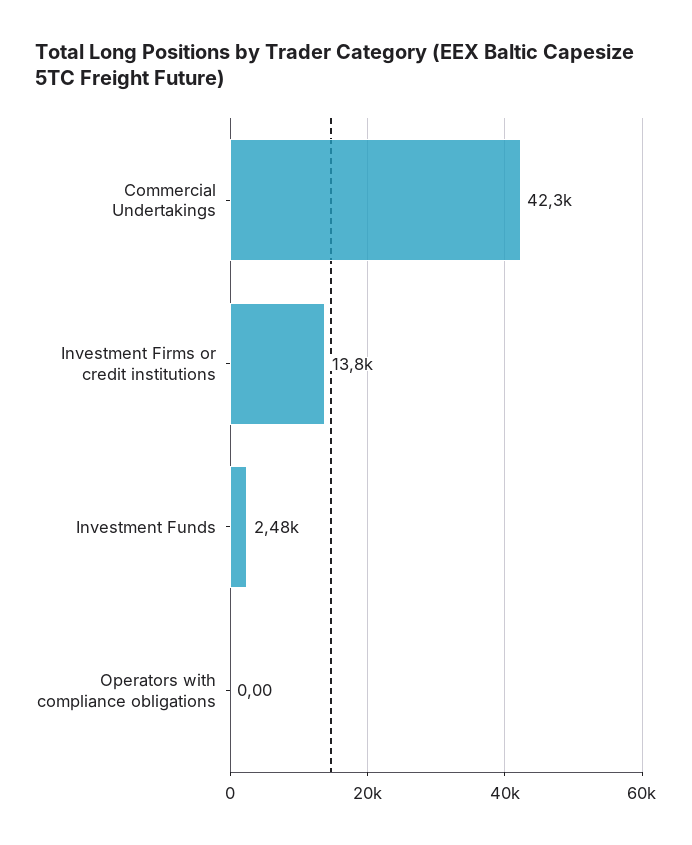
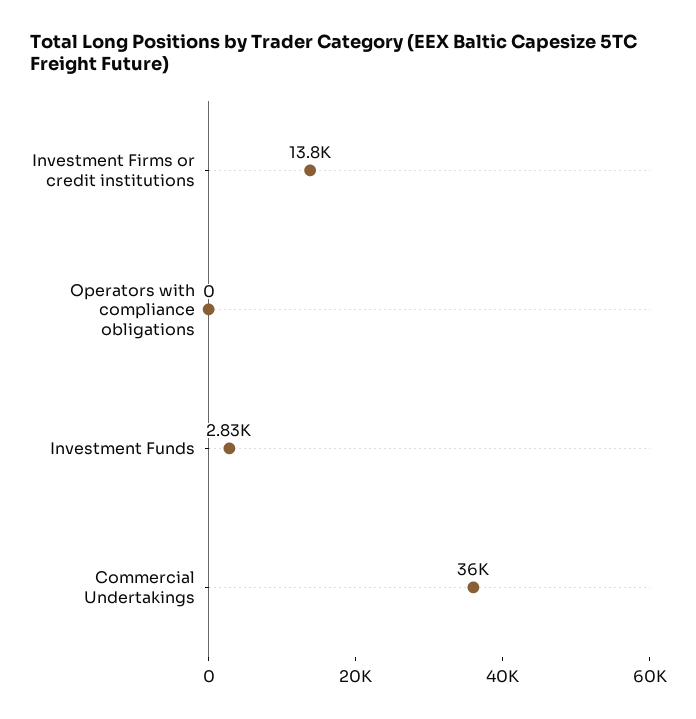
Commercial Undertakings: 42300 -> 36000
Investment Funds: 2480 -> 2830

